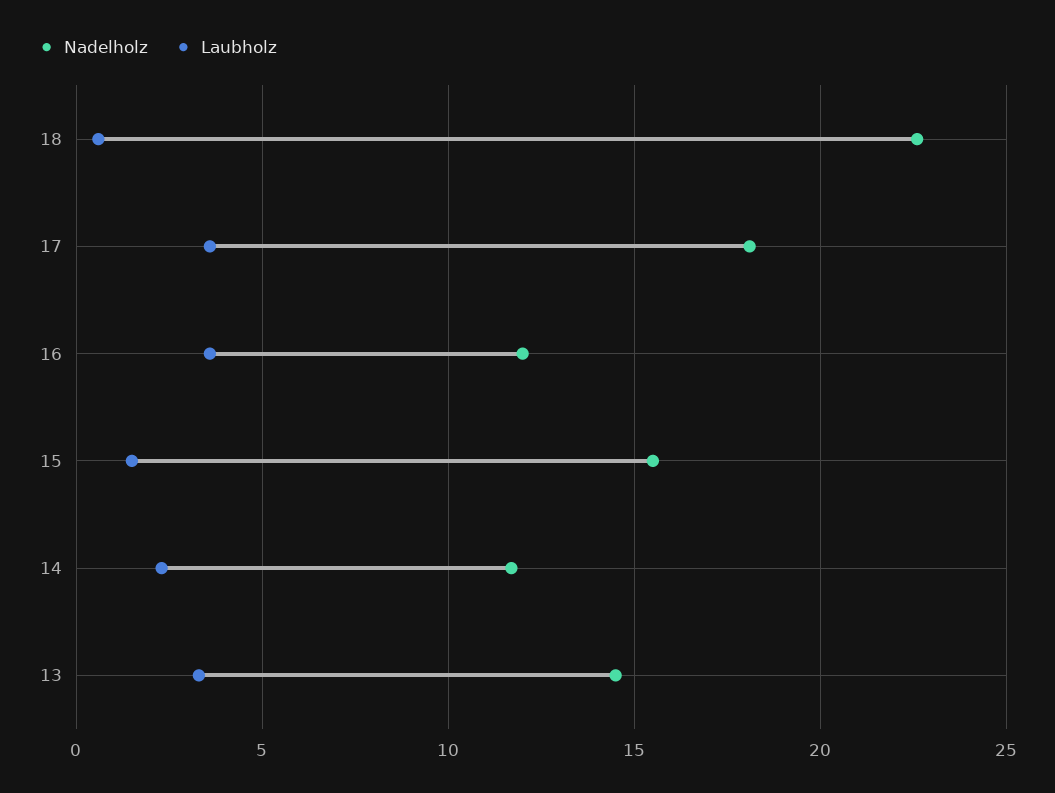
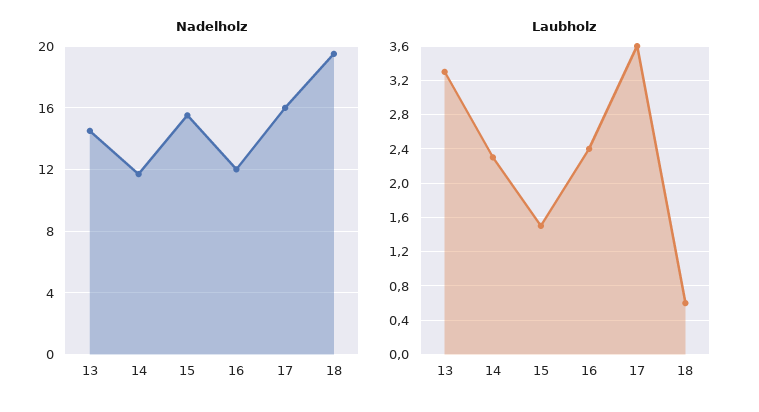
Nadelholz, 18: 22.5 -> 19.5
Nadelholz, 17: 18 -> 16
Laubholz, 16: 3.5 -> 2.4

